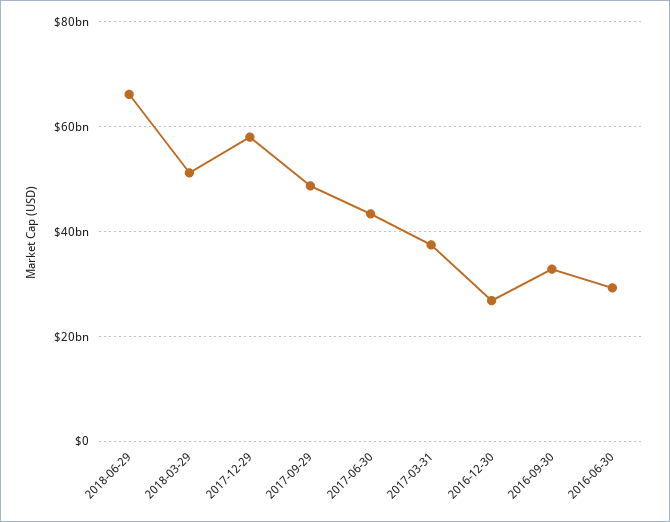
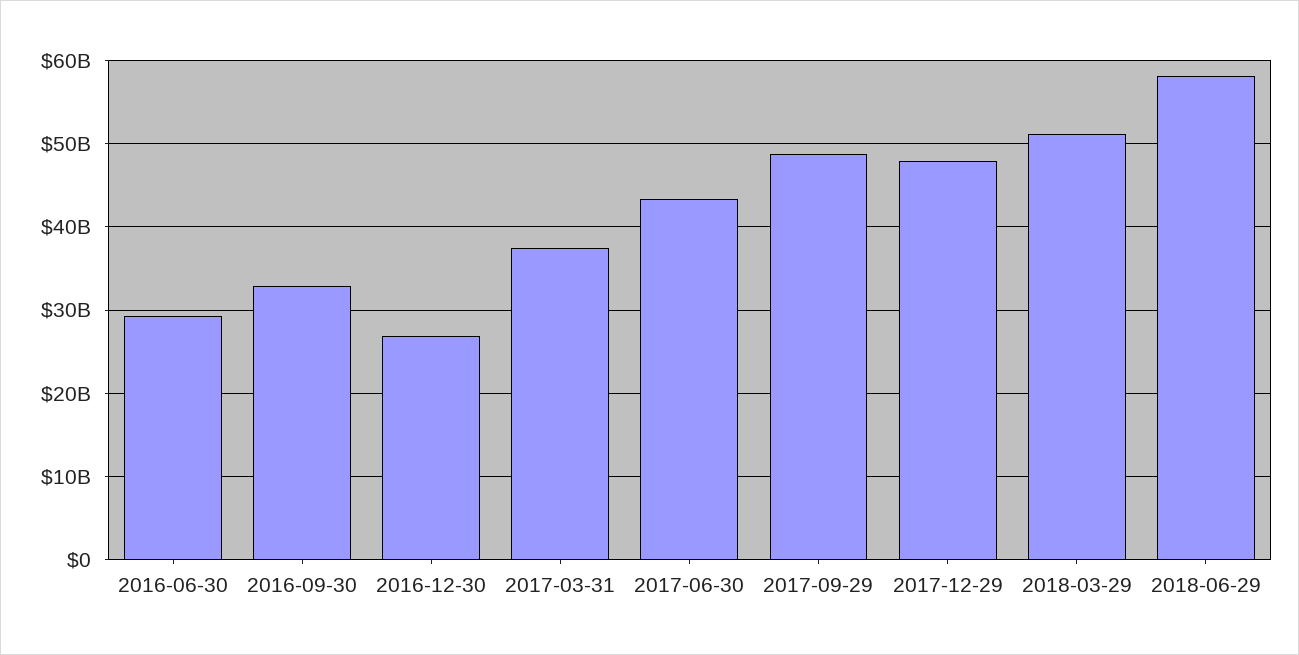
2018-06-29: 66000000000 -> 58000000000
2017-12-29: 58000000000 -> 48000000000

